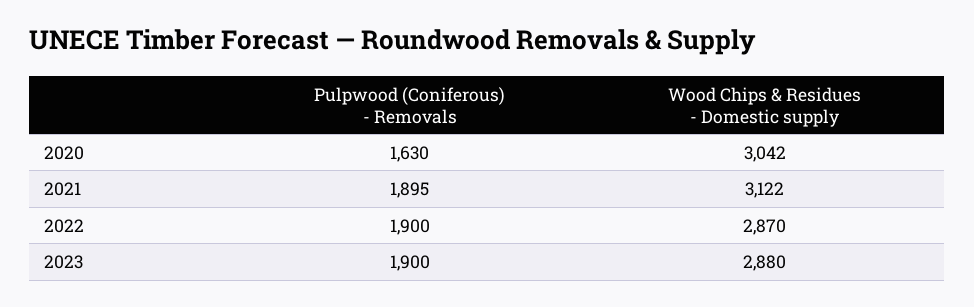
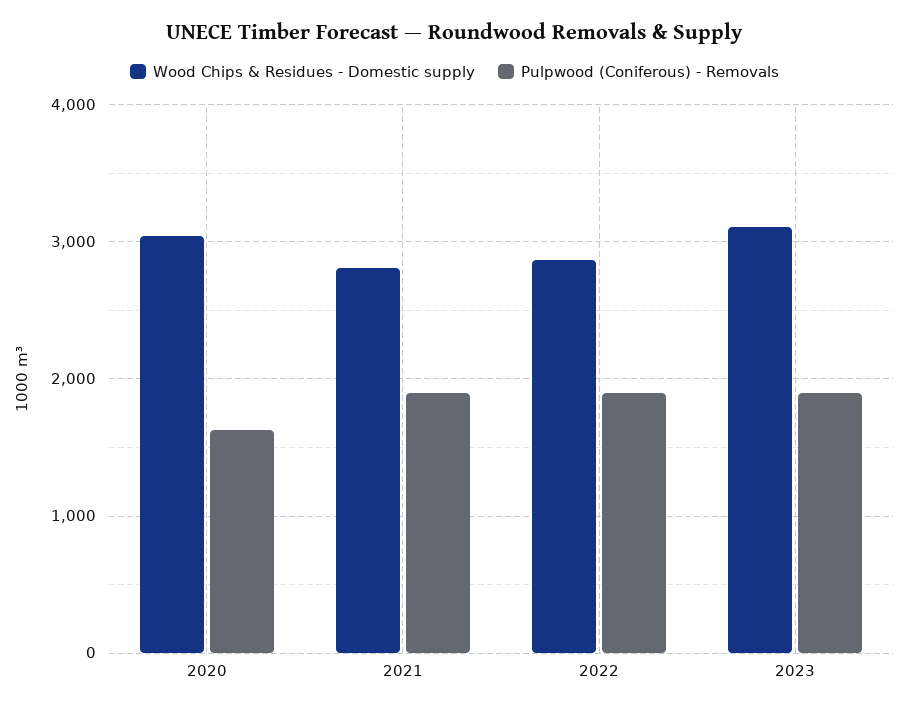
Wood Chips & Residues - Domestic supply, 2021: 3122 -> 2800
Wood Chips & Residues - Domestic supply, 2023: 2880 -> 3100

